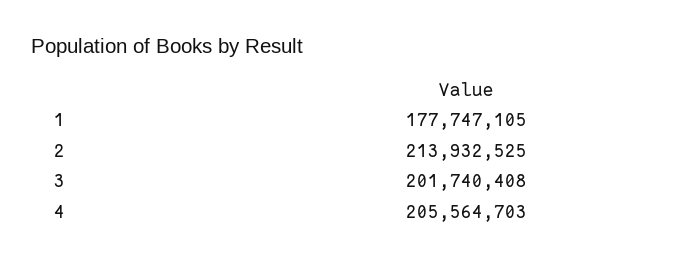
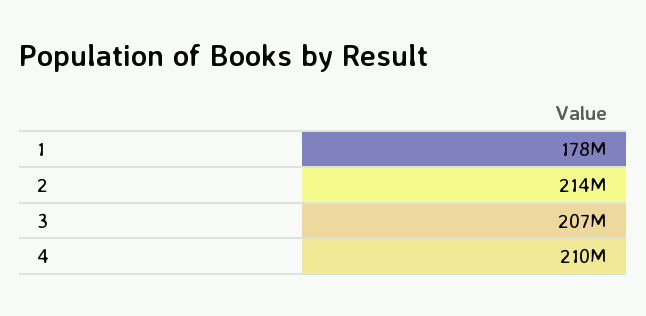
3: 201740408 -> 207000000
4: 205564703 -> 210000000

